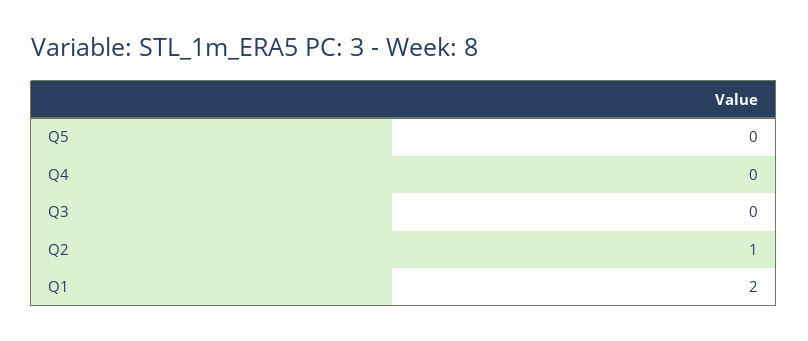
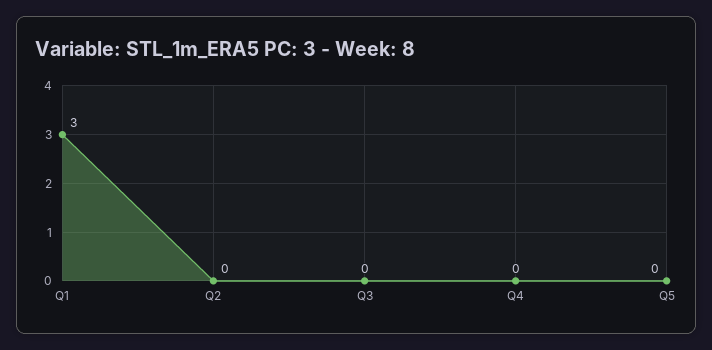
Q2: 1 -> 0
Q1: 2 -> 3

